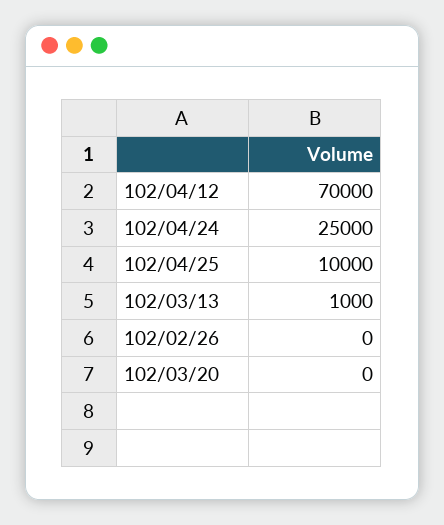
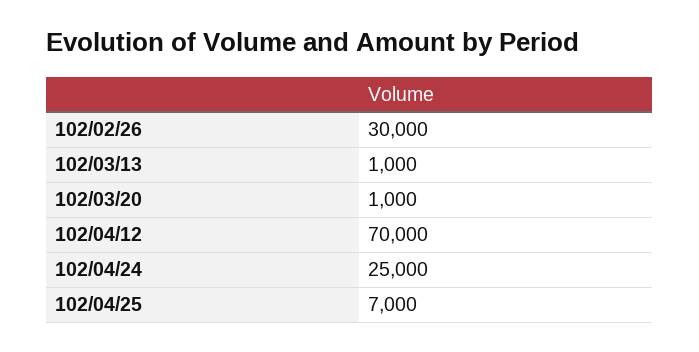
102/04/25: 10000 -> 7000
102/02/26: 0 -> 30000
102/03/20: 0 -> 1000

